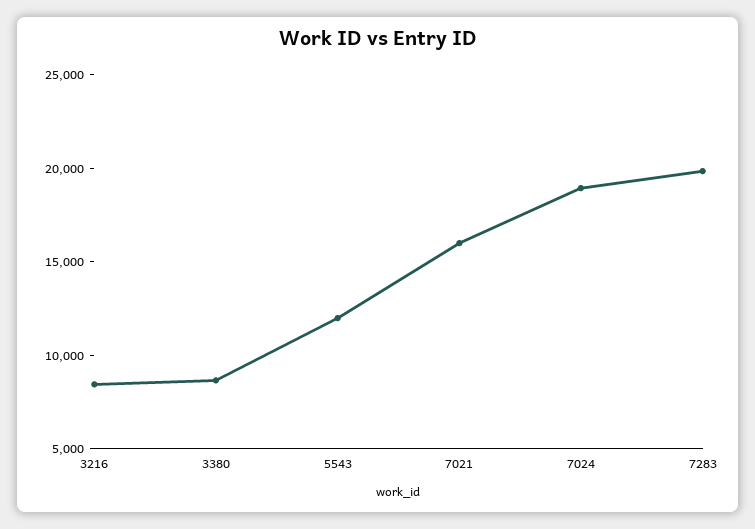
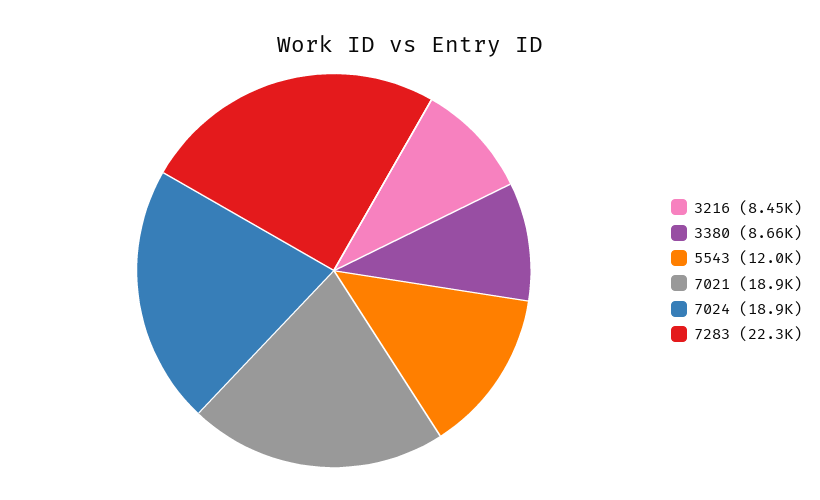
7021: 16000 -> 18900
7283: 20000 -> 22300

